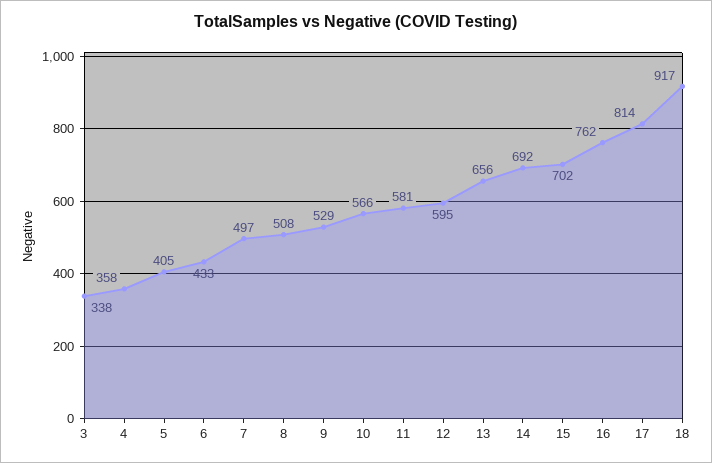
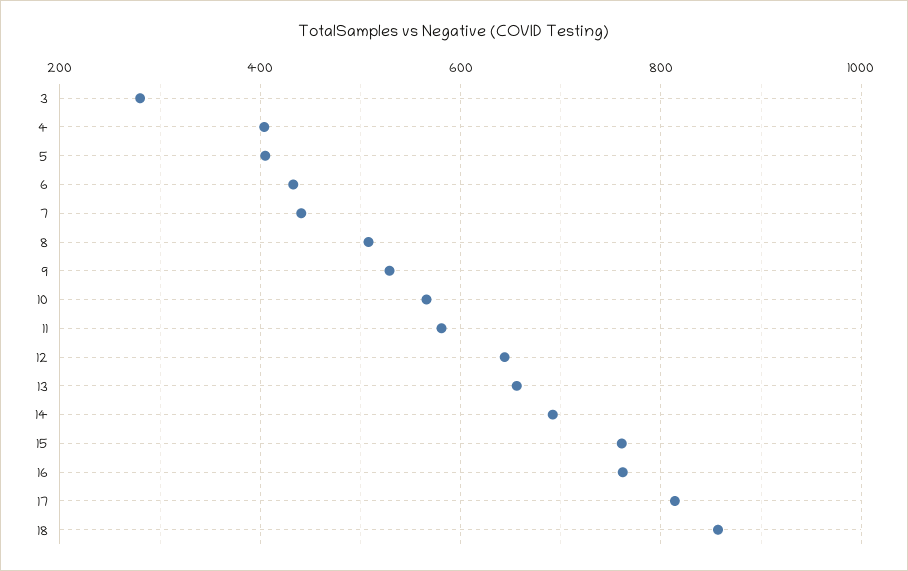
3: 338 -> 280
4: 358 -> 400
7: 497 -> 440
12: 595 -> 640
15: 702 -> 760
18: 917 -> 860

